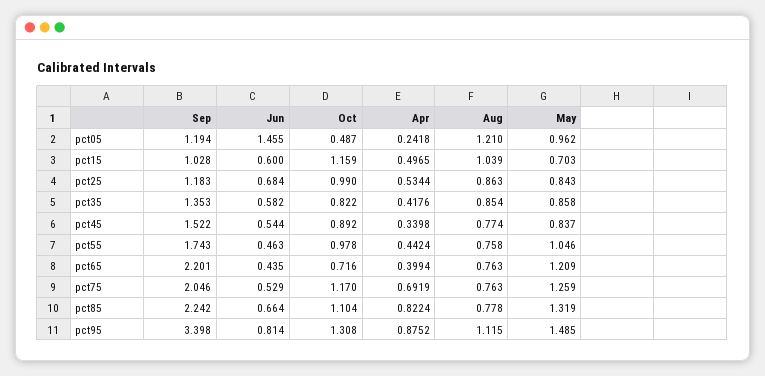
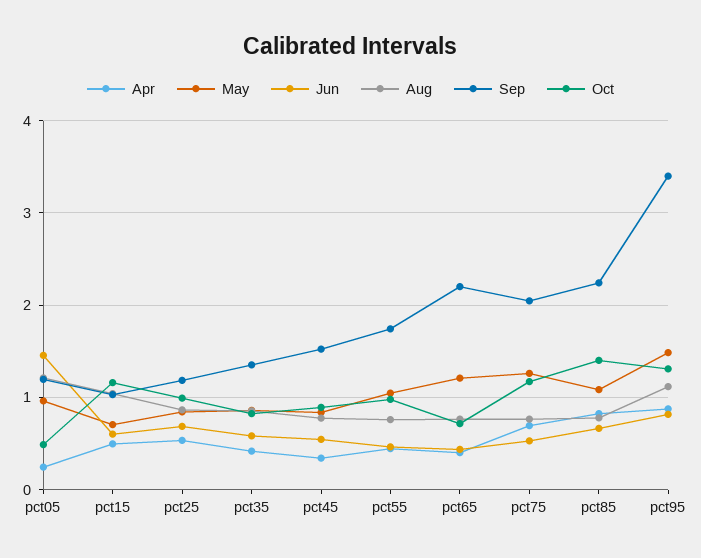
Oct, pct85: 1.104 -> 1.4
May, pct85: 1.319 -> 1.1

